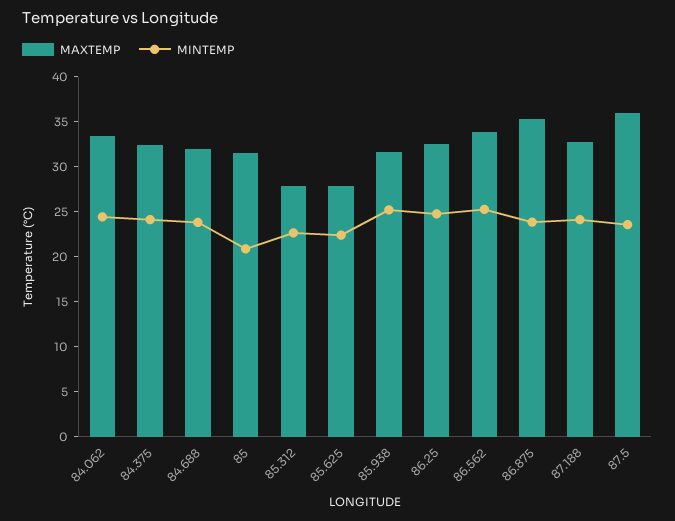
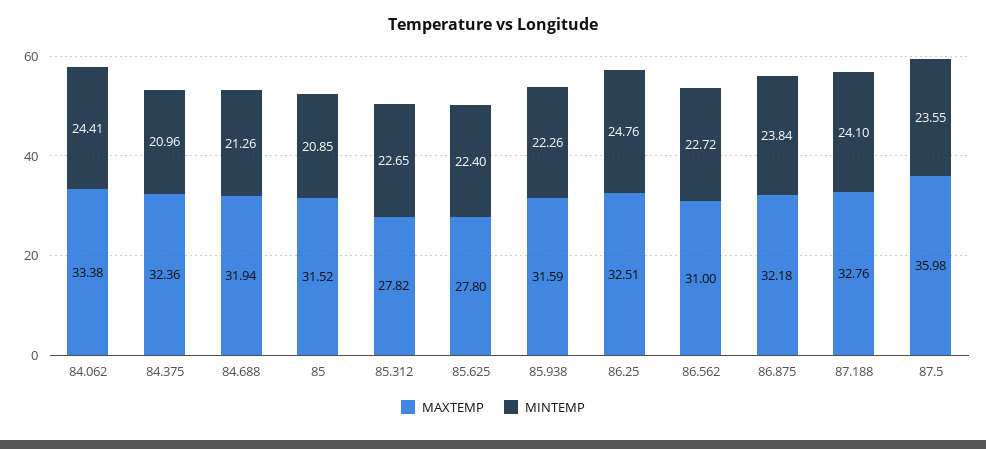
MINTEMP, 84.375: 24 -> 20.96
MINTEMP, 84.688: 24 -> 21.26
MINTEMP, 85.938: 25 -> 22.26
MAXTEMP, 86.562: 34 -> 31
MINTEMP, 86.562: 25 -> 22.72
MAXTEMP, 86.875: 35 -> 32.18

